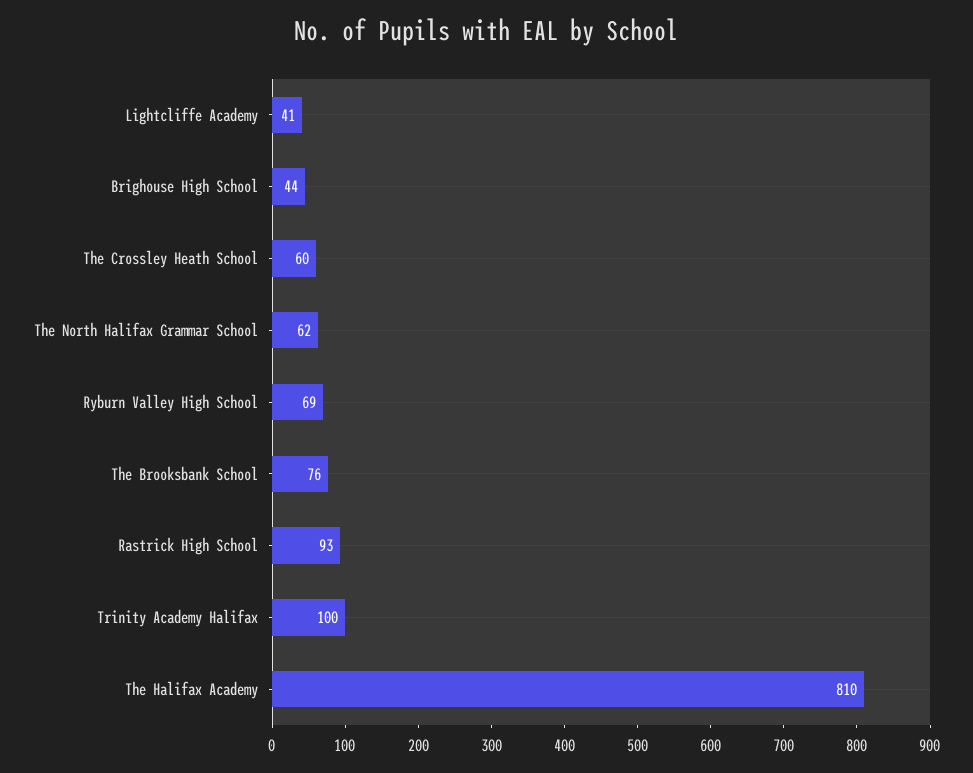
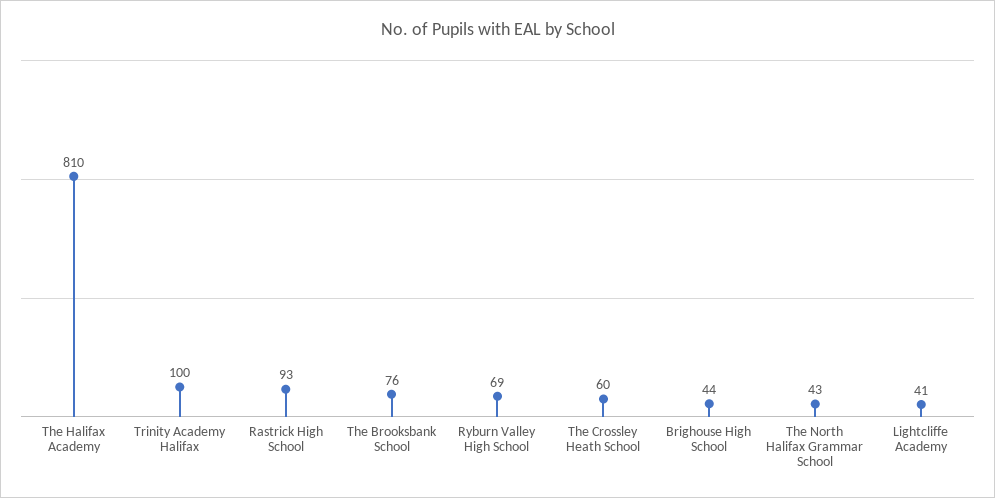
The North Halifax Grammar School: 62 -> 43

